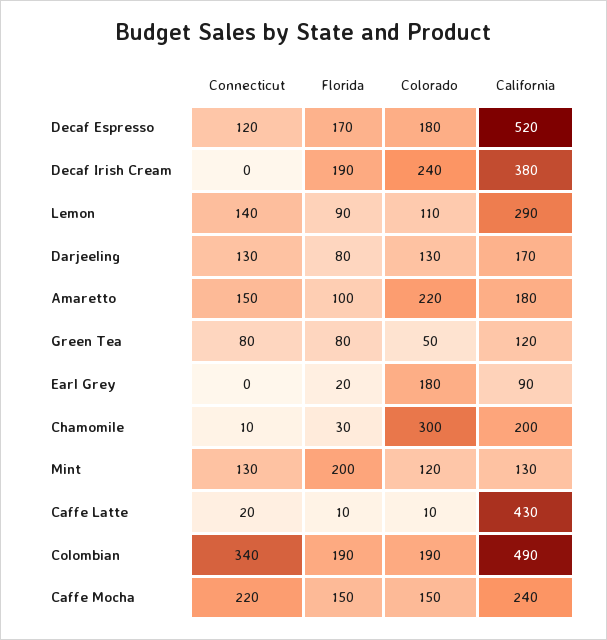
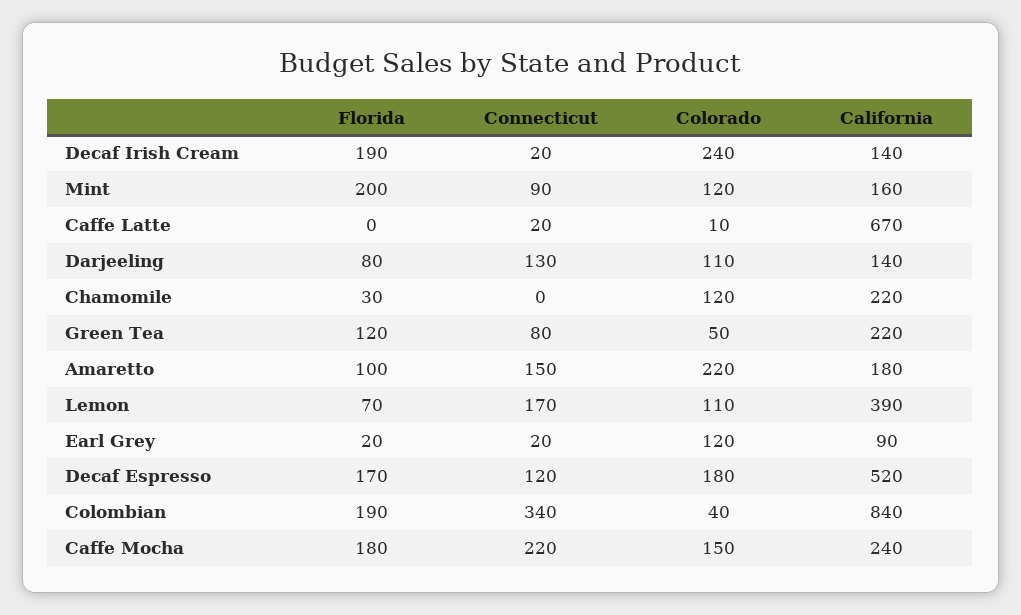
Connecticut, Decaf Irish Cream: 0 -> 20
California, Decaf Irish Cream: 380 -> 140
Connecticut, Lemon: 140 -> 170
Florida, Lemon: 90 -> 70
California, Lemon: 290 -> 390
Colorado, Darjeeling: 130 -> 110
California, Darjeeling: 170 -> 140
Florida, Green Tea: 80 -> 120
California, Green Tea: 120 -> 220
Connecticut, Earl Grey: 0 -> 20
Colorado, Earl Grey: 180 -> 120
Connecticut, Chamomile: 10 -> 0
Colorado, Chamomile: 300 -> 120
California, Chamomile: 200 -> 220
Connecticut, Mint: 130 -> 90
California, Mint: 130 -> 160
Florida, Caffe Latte: 10 -> 0
California, Caffe Latte: 430 -> 670
Colorado, Colombian: 190 -> 40
California, Colombian: 490 -> 840
Florida, Caffe Mocha: 150 -> 180

